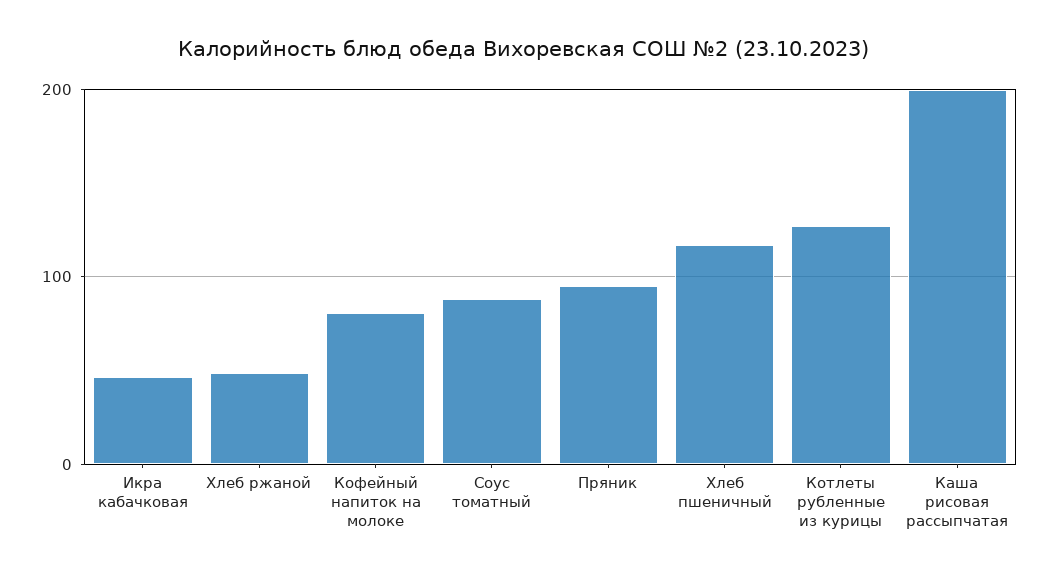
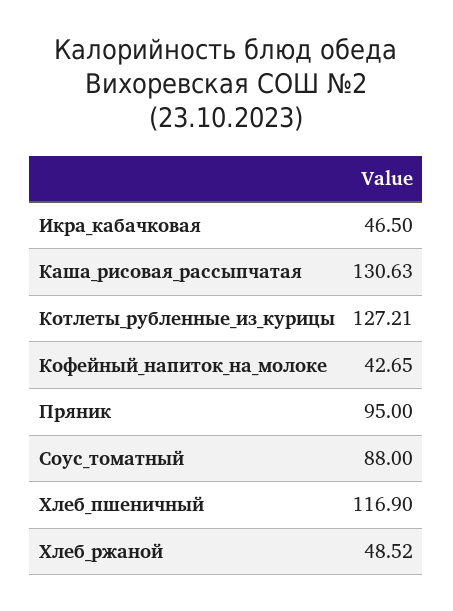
Кофейный напиток на молоке: 80 -> 42.65
Каша рисовая рассыпчатая: 200 -> 130.63

